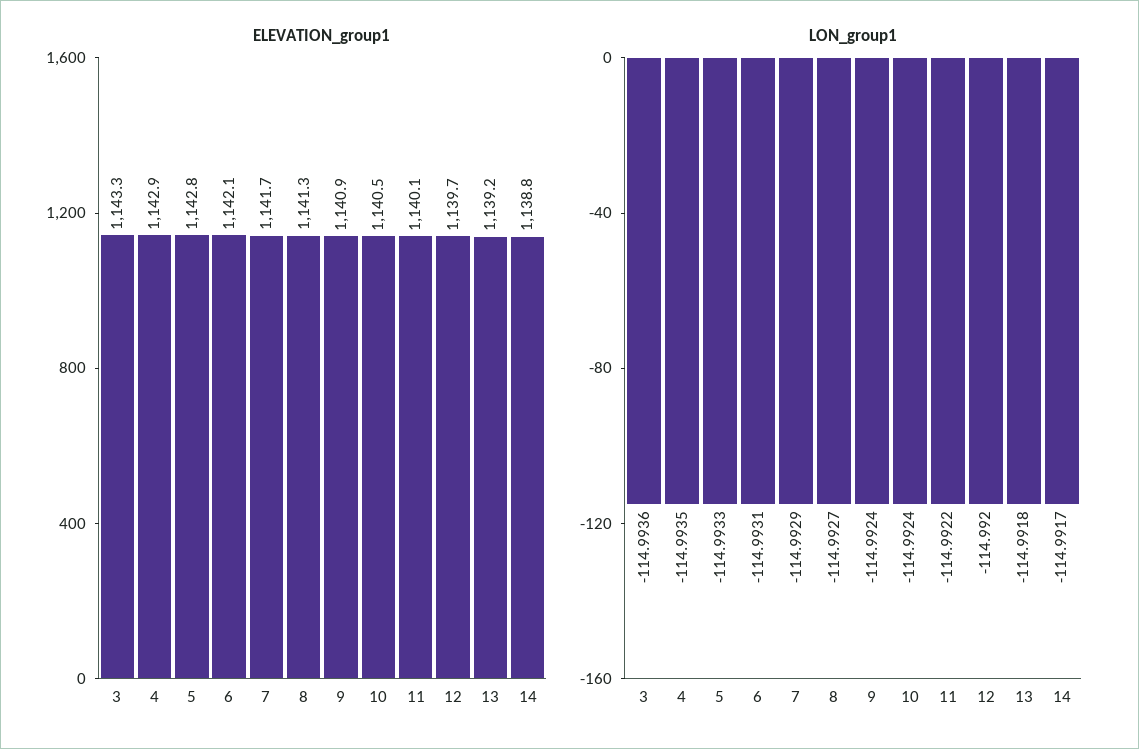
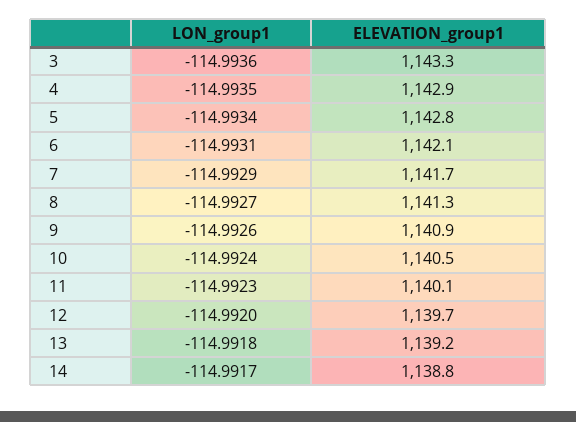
LON_group1, 5: -114.9933 -> -114.9934
LON_group1, 9: -114.9924 -> -114.9926
LON_group1, 11: -114.9922 -> -114.9923

